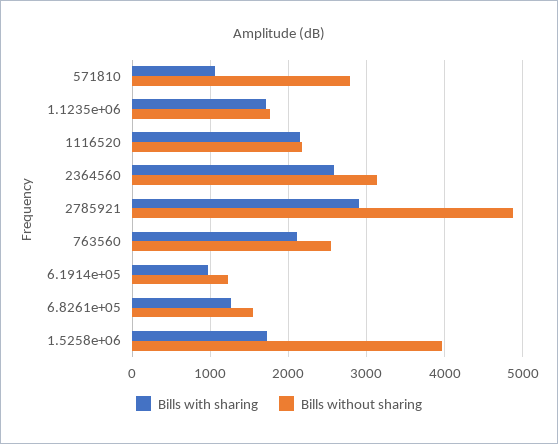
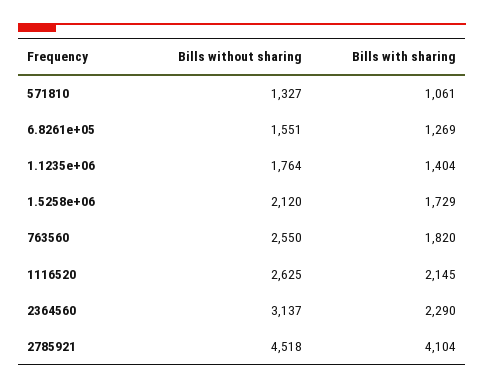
Bills without sharing, 571810: 2800 -> 1327
Bills with sharing, 1.1235e+06: 1700 -> 1404
Bills without sharing, 1116520: 2200 -> 2625
Bills with sharing, 2364560: 2600 -> 2290
Bills with sharing, 2785921: 2900 -> 4104
Bills without sharing, 2785921: 4900 -> 4518
Bills with sharing, 763560: 2100 -> 1820
Bills with sharing, 6.1914e+05: 1000 -> none
Bills without sharing, 6.1914e+05: 1200 -> none
Bills without sharing, 1.5258e+06: 4000 -> 2120

